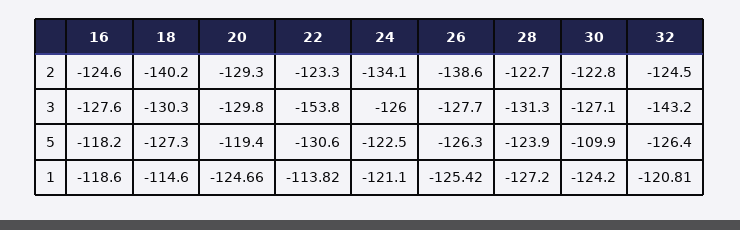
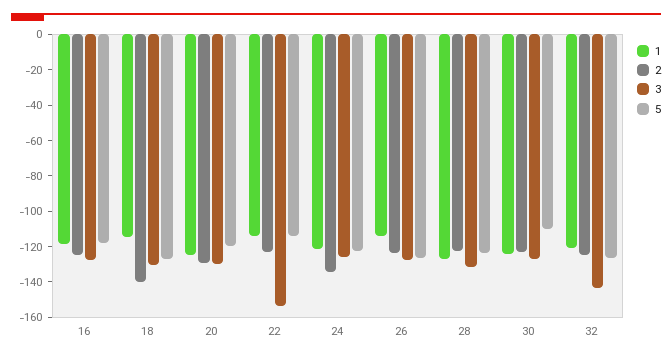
2, 26: -138.6 -> -125
5, 22: -130.6 -> -115
1, 26: -125.42 -> -115

